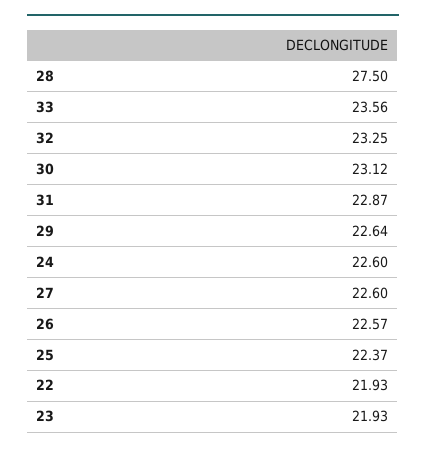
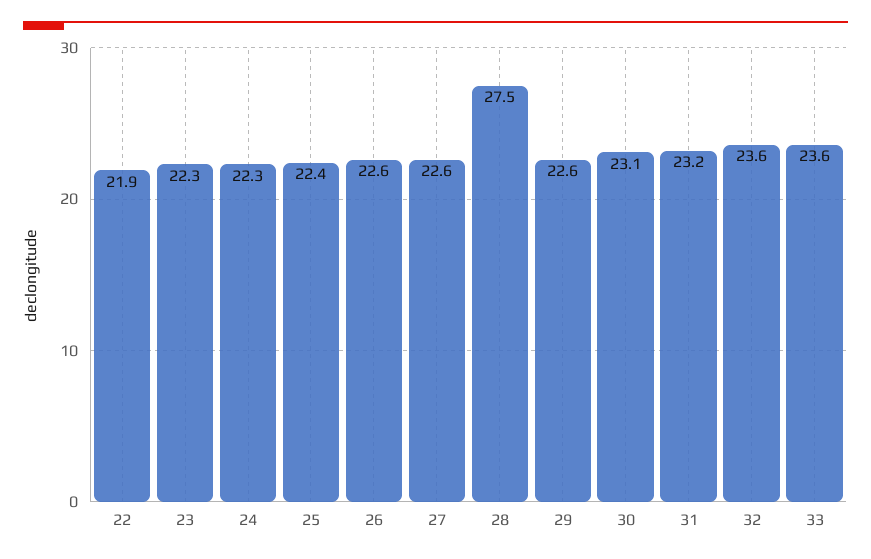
32: 23.25 -> 23.6
31: 22.87 -> 23.2
24: 22.6 -> 22.3
23: 21.93 -> 22.3

